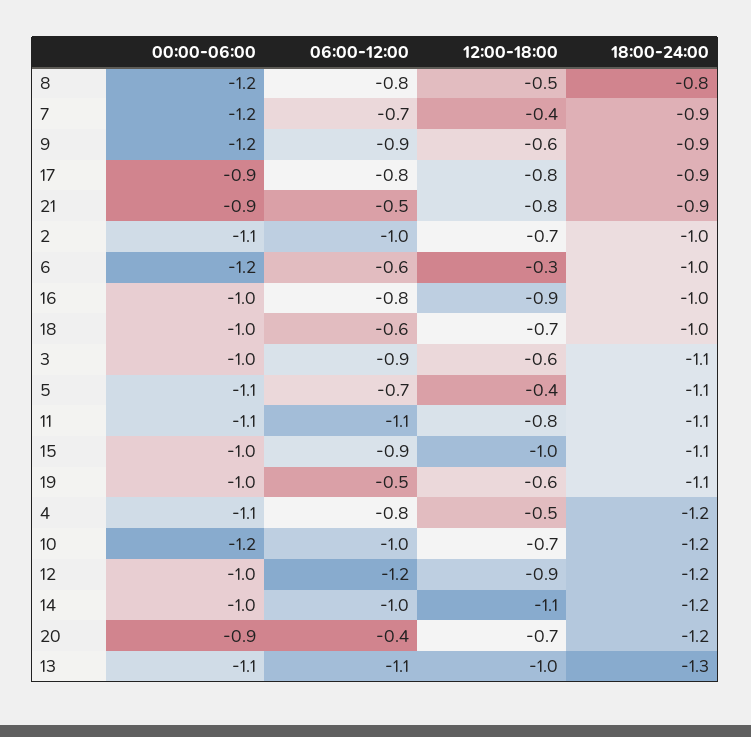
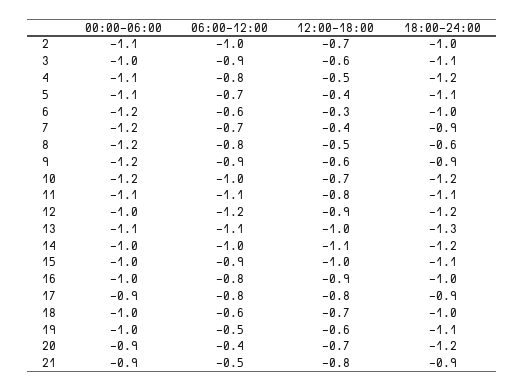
18:00-24:00, 8: -0.8 -> -0.6

